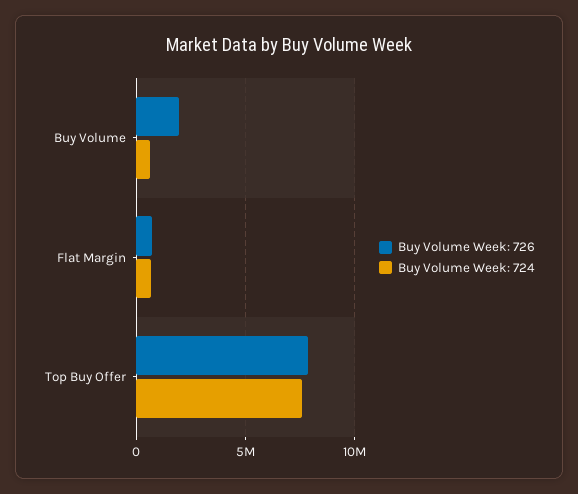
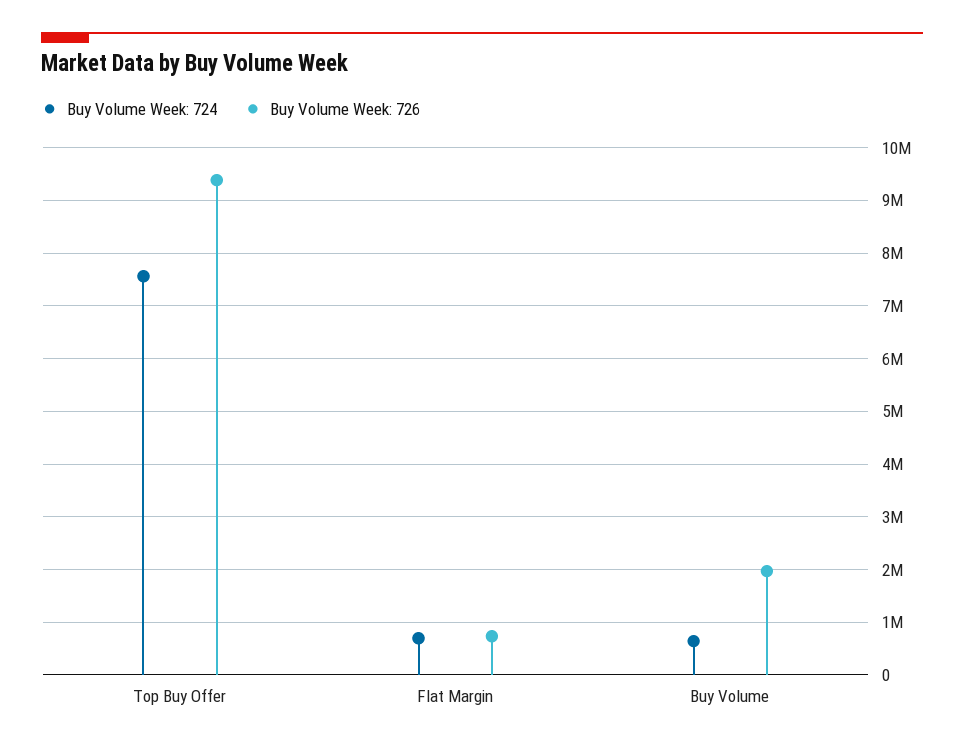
Buy Volume Week: 726, Top Buy Offer: 8000000 -> 9400000

